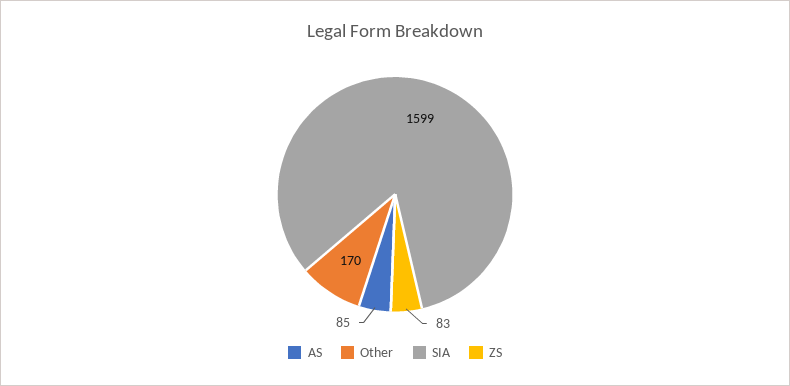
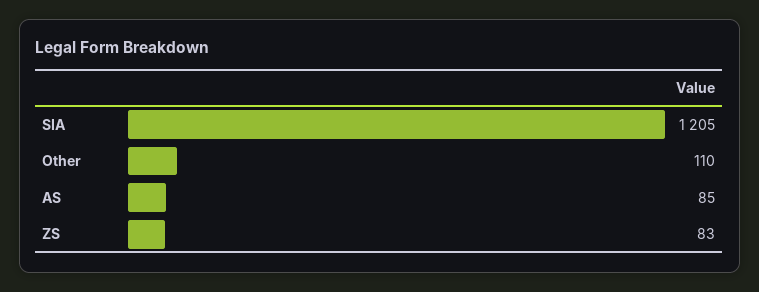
Other: 170 -> 110
SIA: 1599 -> 1205

